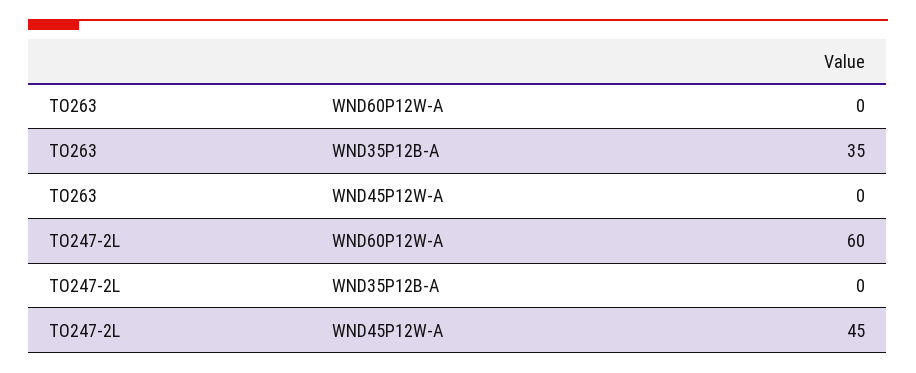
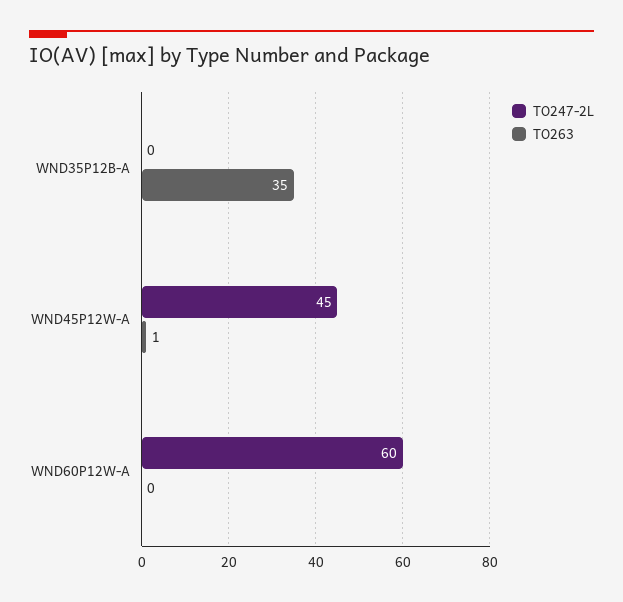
TO263, WND45P12W-A: 0 -> 1

